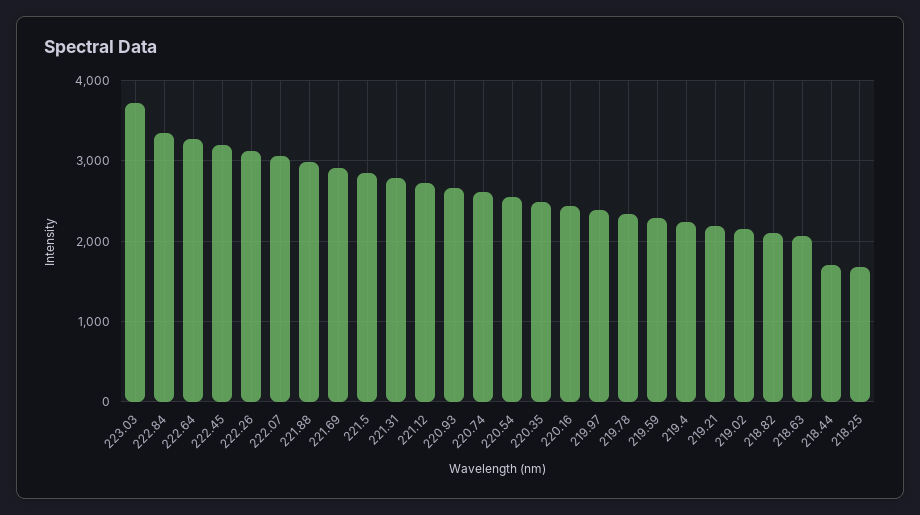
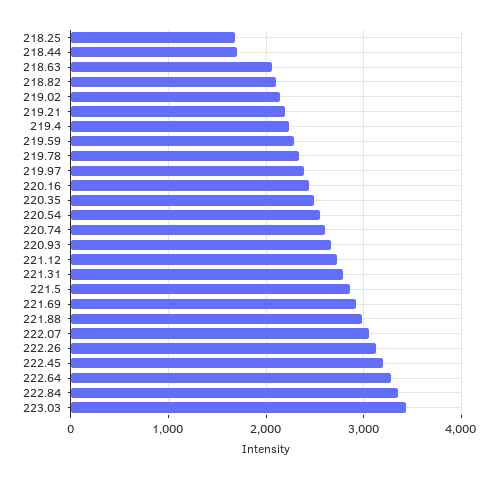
223.03: 3700 -> 3400

